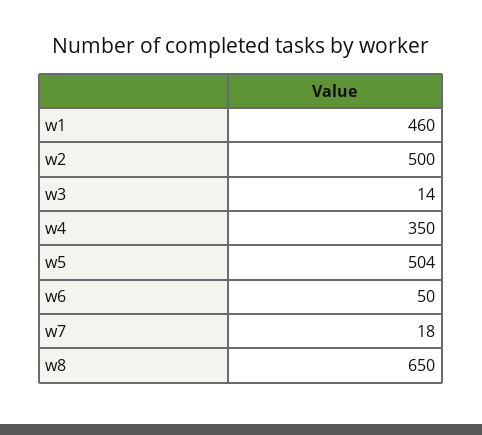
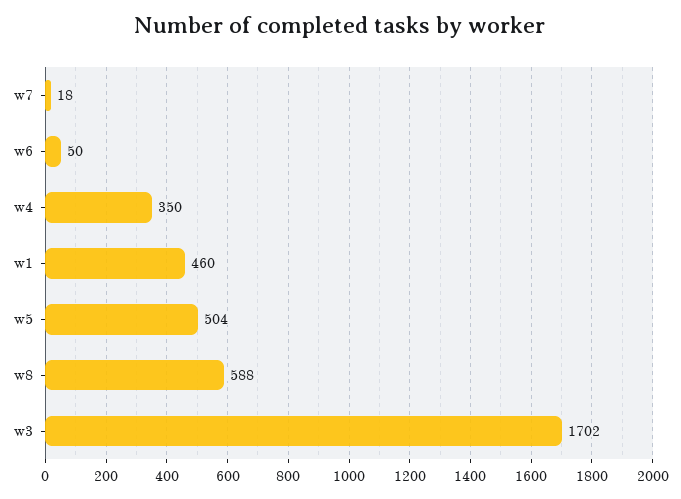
w2: 500 -> none
w3: 14 -> 1702
w8: 650 -> 588

